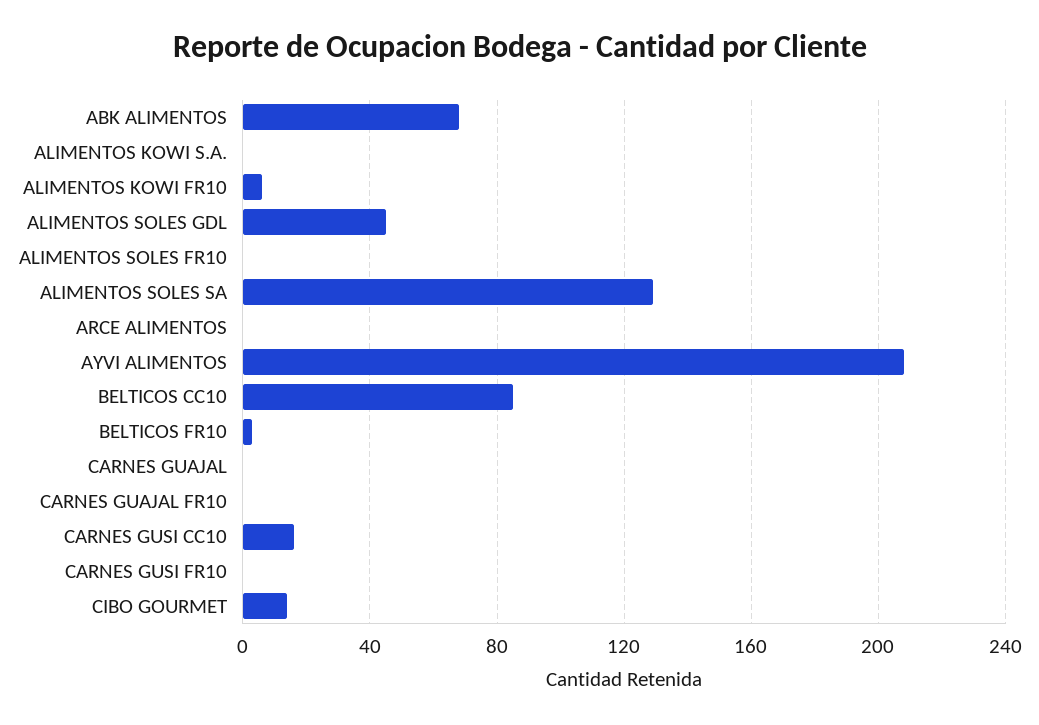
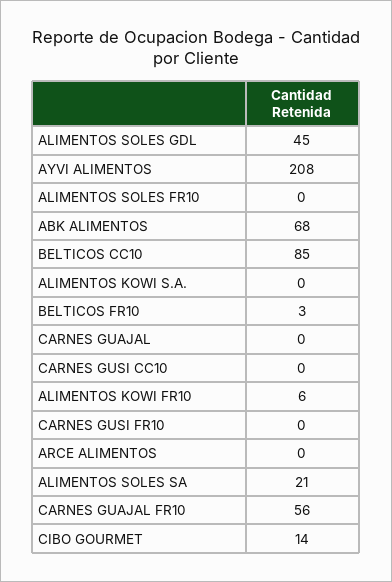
ALIMENTOS SOLES SA: 130 -> 21
CARNES GUAJAL FR10: 0 -> 56
CARNES GUSI CC10: 15 -> 0

